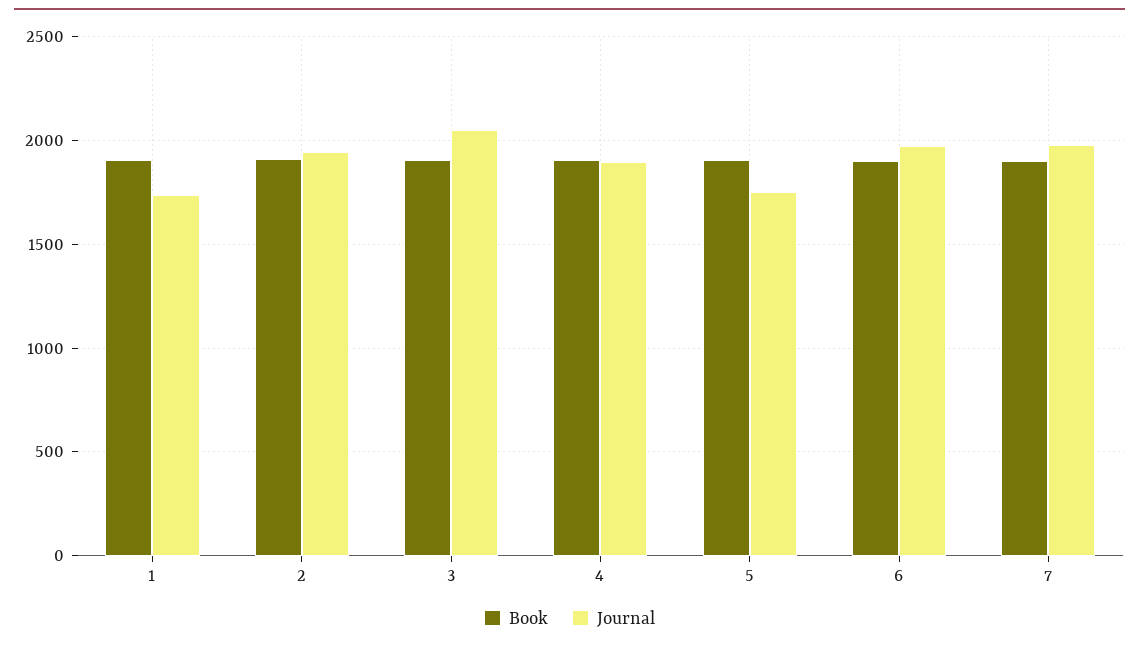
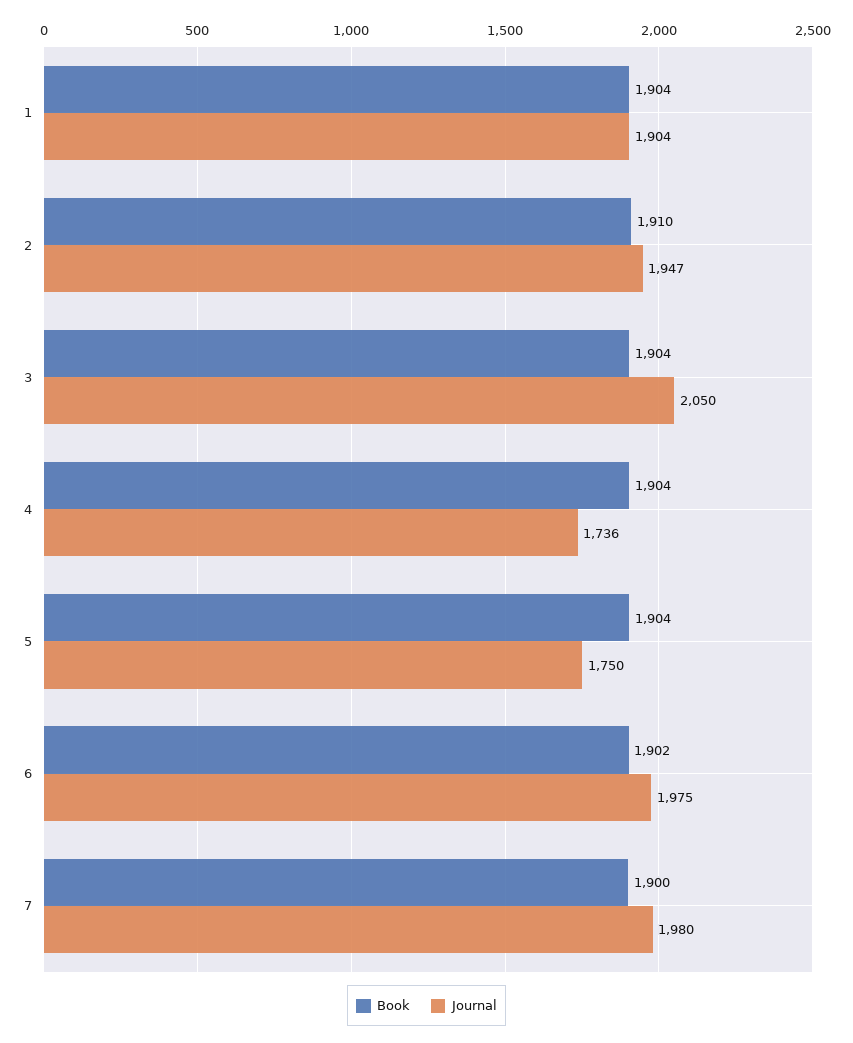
Journal, 1: 1750 -> 1904
Journal, 4: 1900 -> 1736

